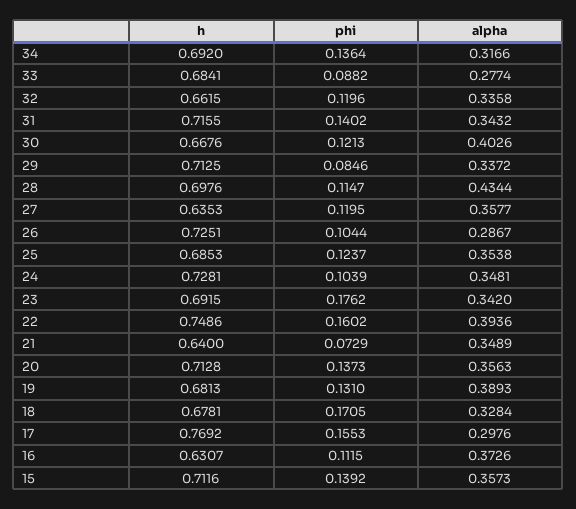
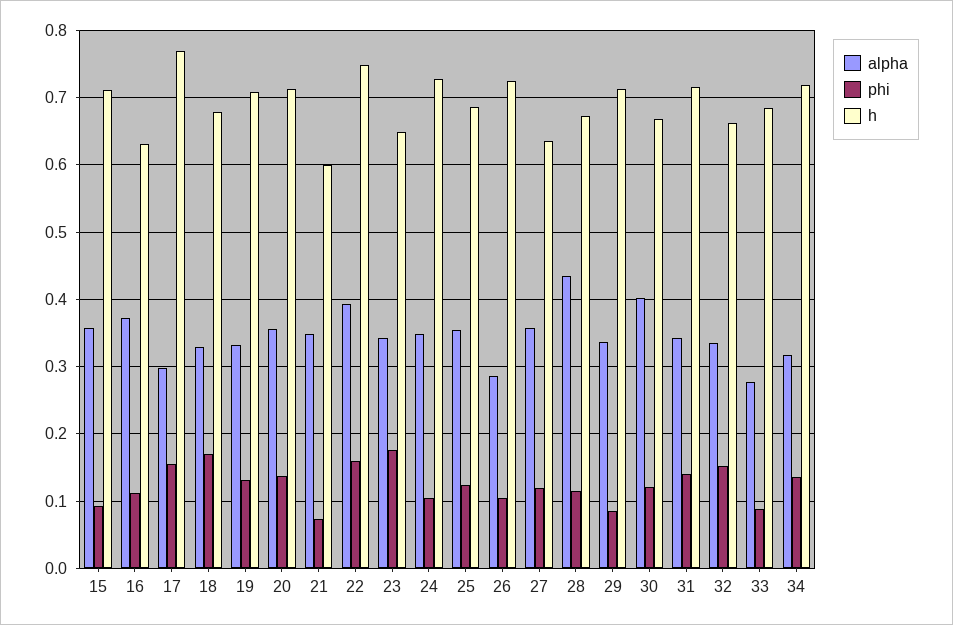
h, 34: 0.692 -> 0.72
phi, 32: 0.1196 -> 0.15
h, 28: 0.6976 -> 0.67
h, 23: 0.6915 -> 0.65
h, 21: 0.64 -> 0.6
h, 19: 0.6813 -> 0.71
alpha, 19: 0.3893 -> 0.33
phi, 15: 0.1392 -> 0.09

